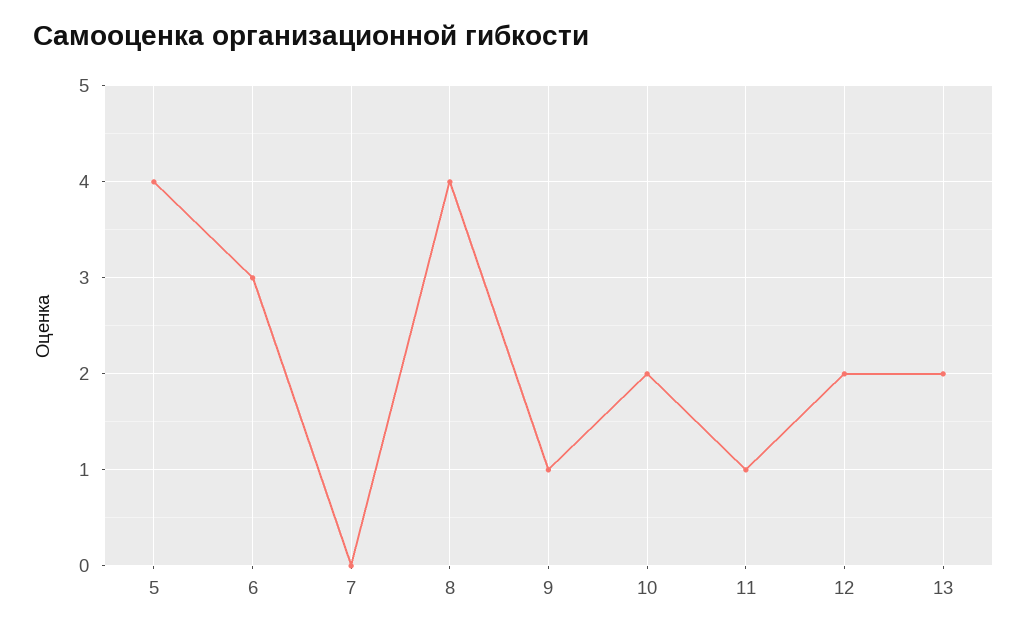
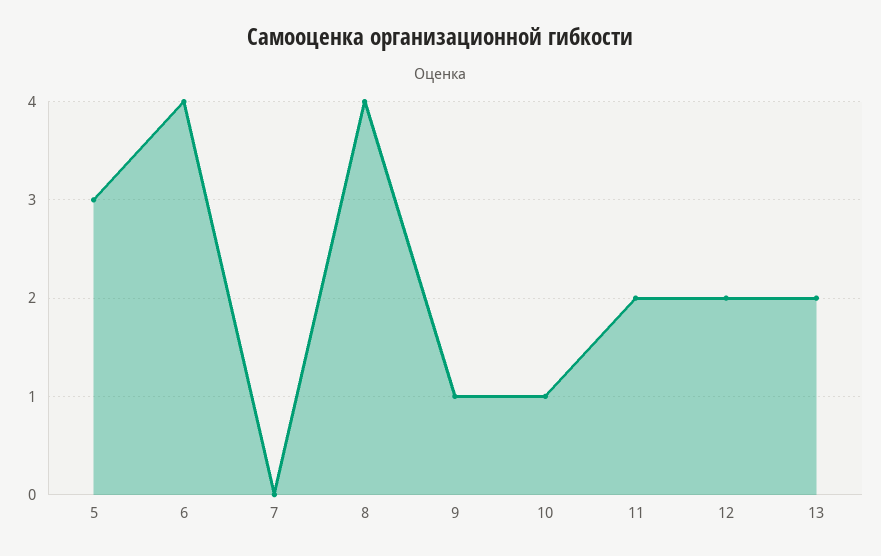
5: 4 -> 3
6: 3 -> 4
10: 2 -> 1
11: 1 -> 2

